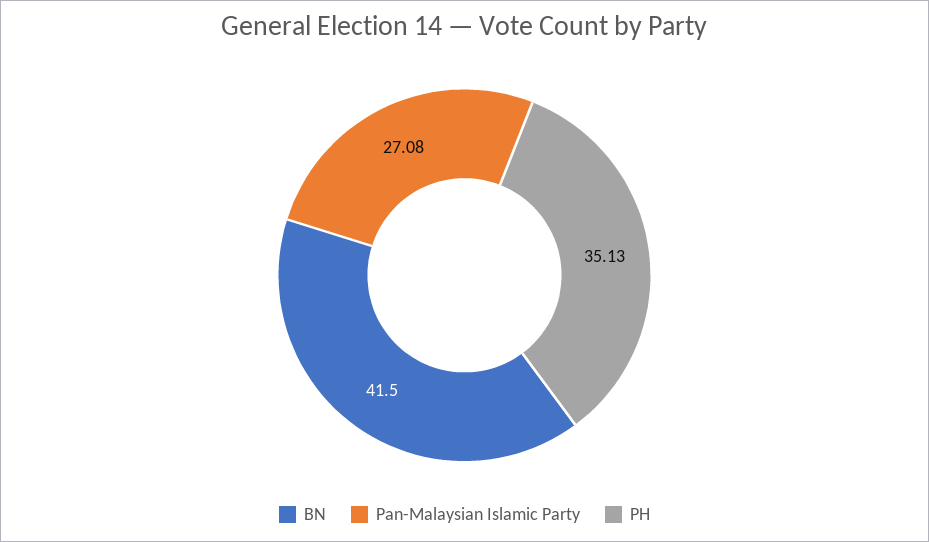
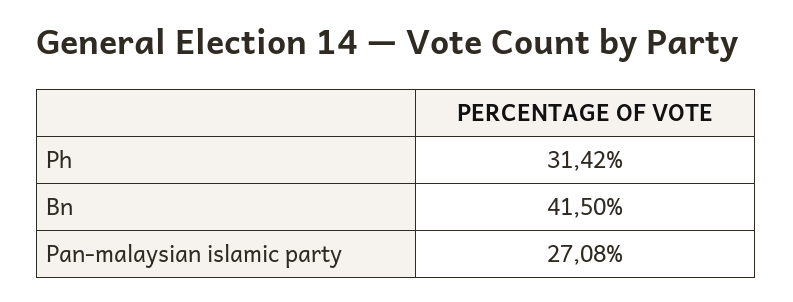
PH: 35.13 -> 31.42

